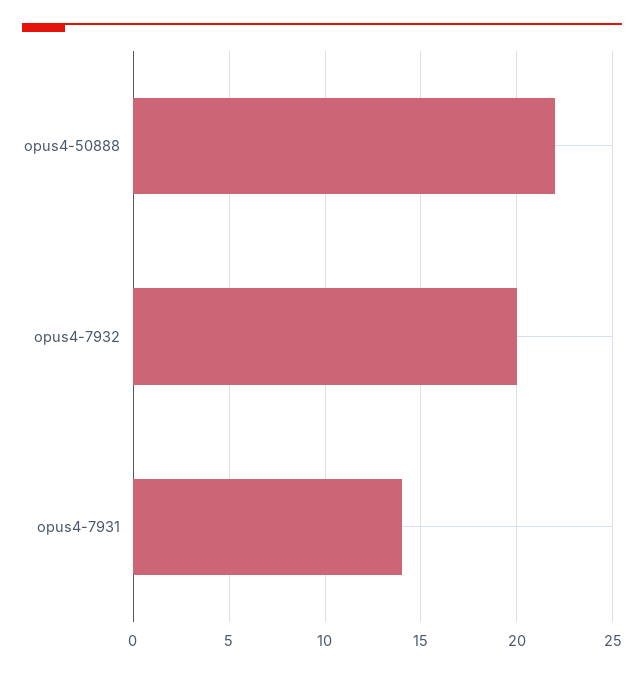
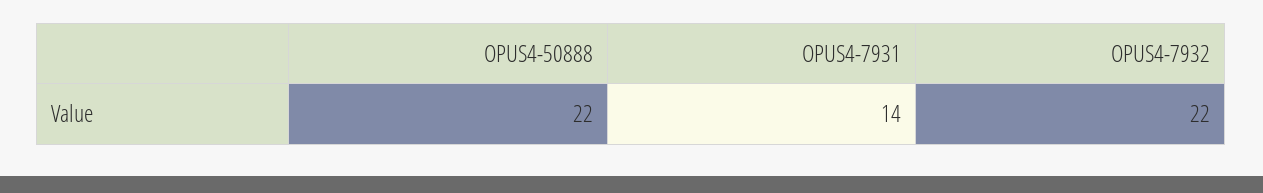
opus4-7932: 20 -> 22

